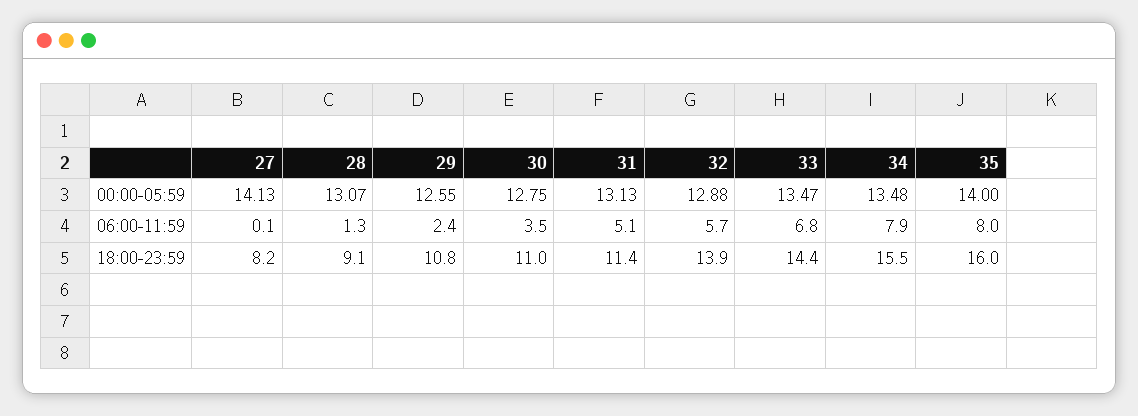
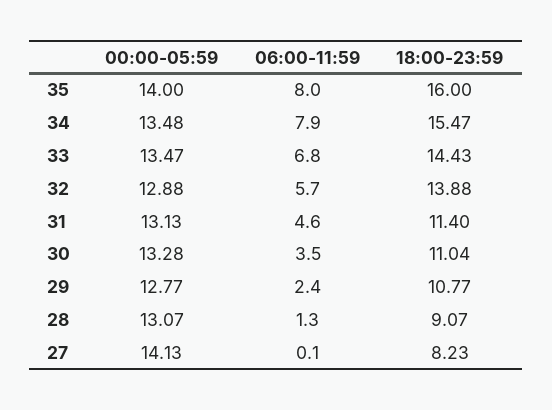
29, 00:00-05:59: 12.55 -> 12.77
30, 00:00-05:59: 12.75 -> 13.28
31, 06:00-11:59: 5.1 -> 4.6

